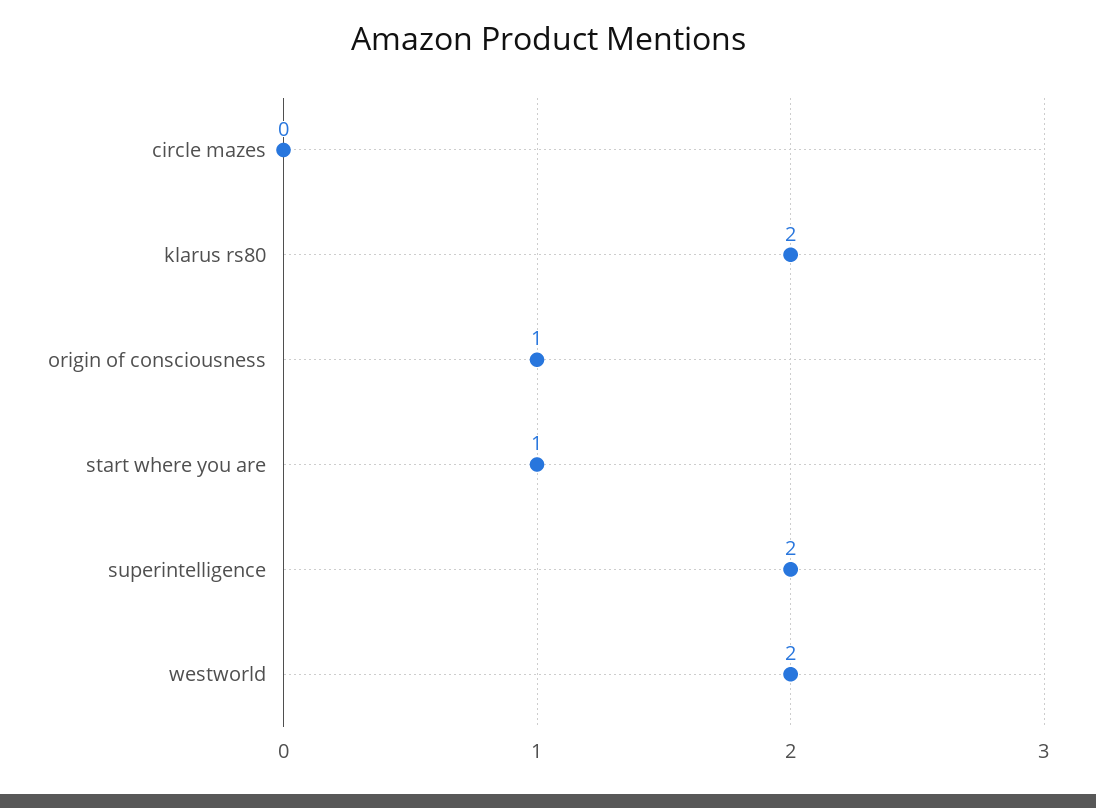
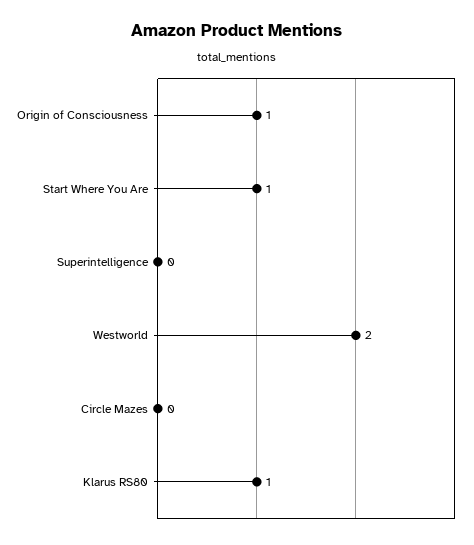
klarus rs80: 2 -> 1
superintelligence: 2 -> 0

